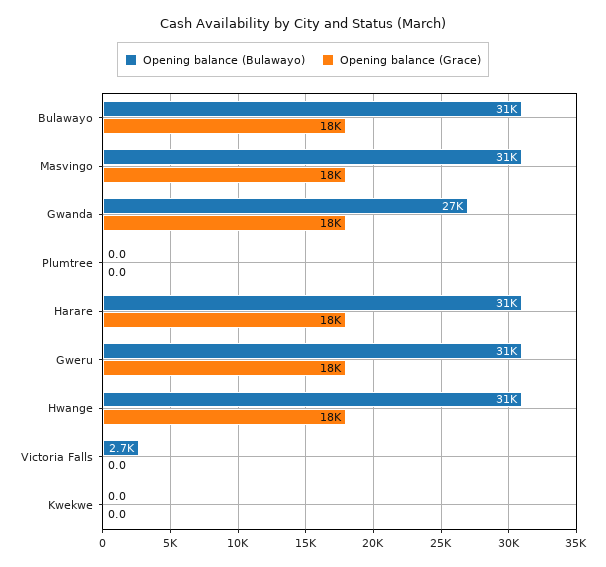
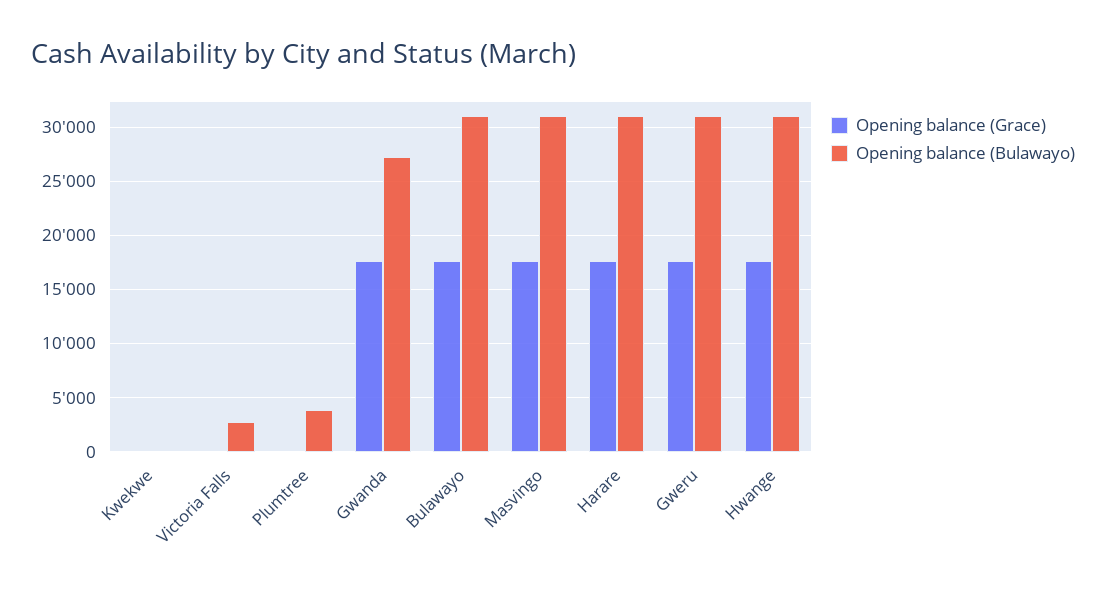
Opening balance (Bulawayo), Plumtree: 0 -> 4000

